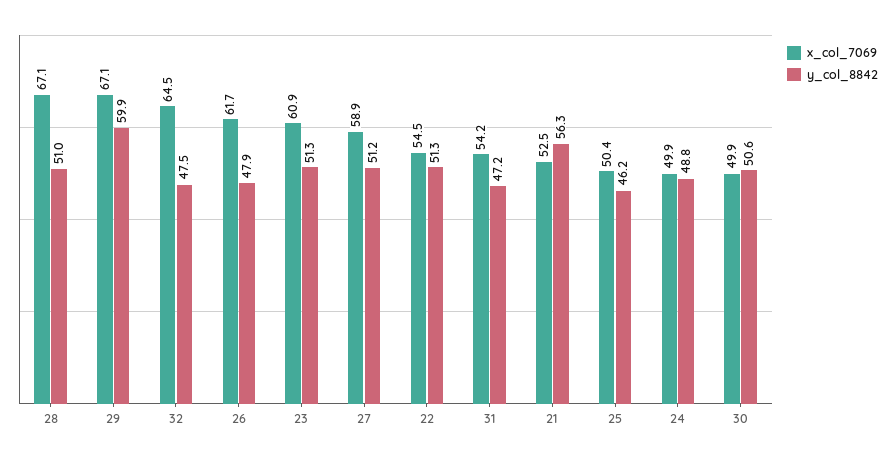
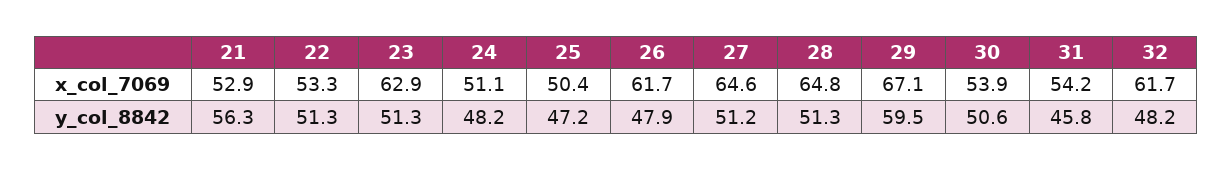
x_col_7069, 28: 67.1 -> 64.8
y_col_8842, 28: 51 -> 51.3
y_col_8842, 29: 59.9 -> 59.5
x_col_7069, 32: 64.5 -> 61.7
y_col_8842, 32: 47.5 -> 48.2
x_col_7069, 23: 60.9 -> 62.9
x_col_7069, 27: 58.9 -> 64.6
x_col_7069, 22: 54.5 -> 53.3
y_col_8842, 31: 47.2 -> 45.8
x_col_7069, 21: 52.5 -> 52.9
y_col_8842, 25: 46.2 -> 47.2
x_col_7069, 24: 49.9 -> 51.1
y_col_8842, 24: 48.8 -> 48.2
x_col_7069, 30: 49.9 -> 53.9

